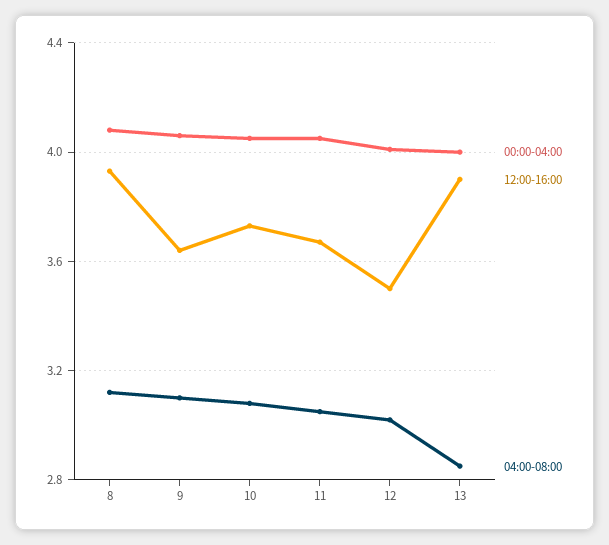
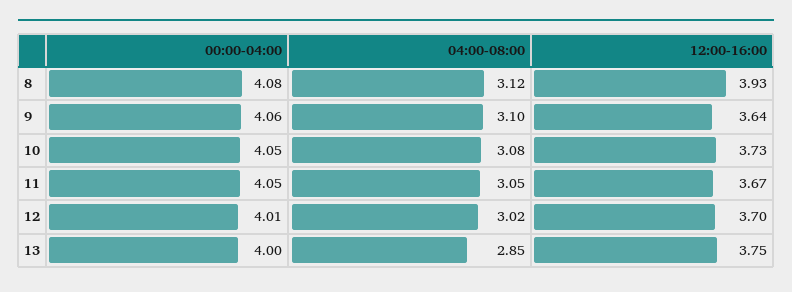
12:00-16:00, 12: 3.5 -> 3.7
12:00-16:00, 13: 3.9 -> 3.75

